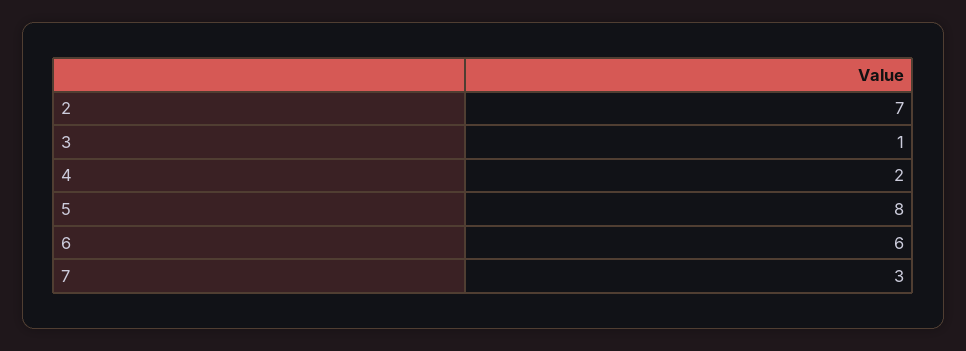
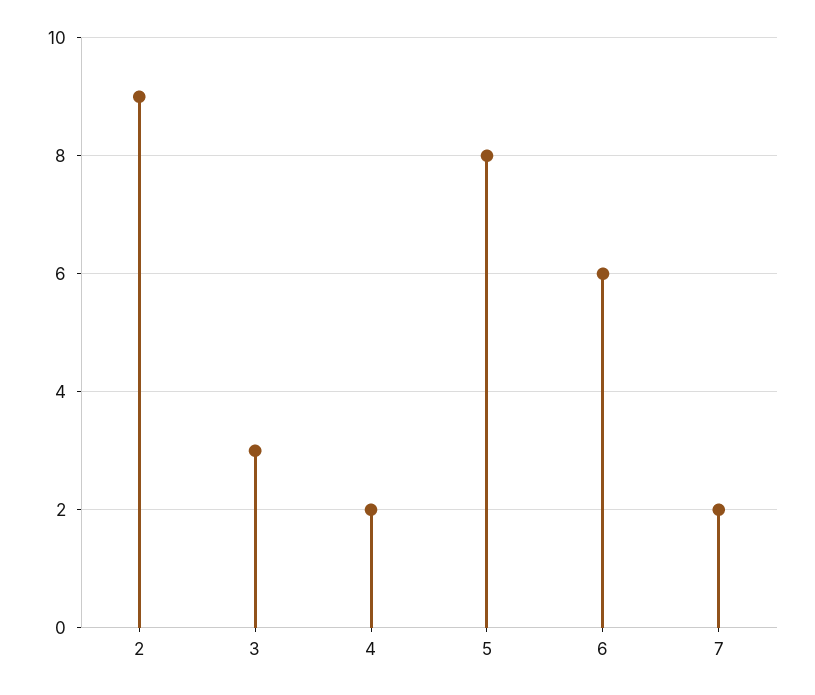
2: 7 -> 9
3: 1 -> 3
7: 3 -> 2

